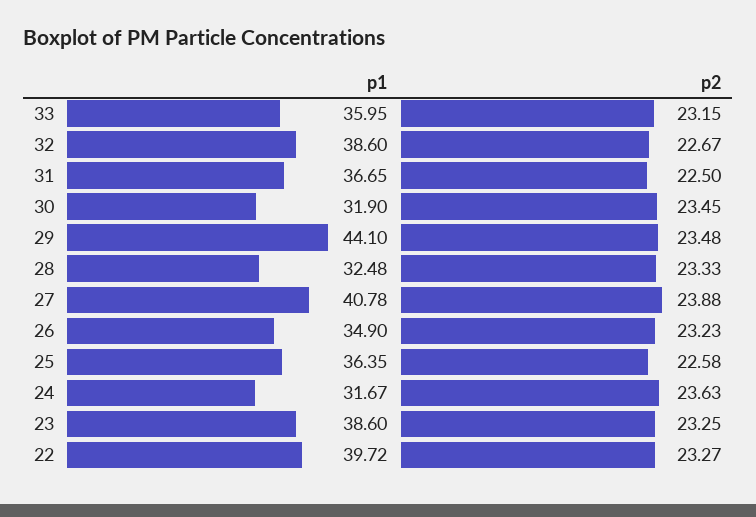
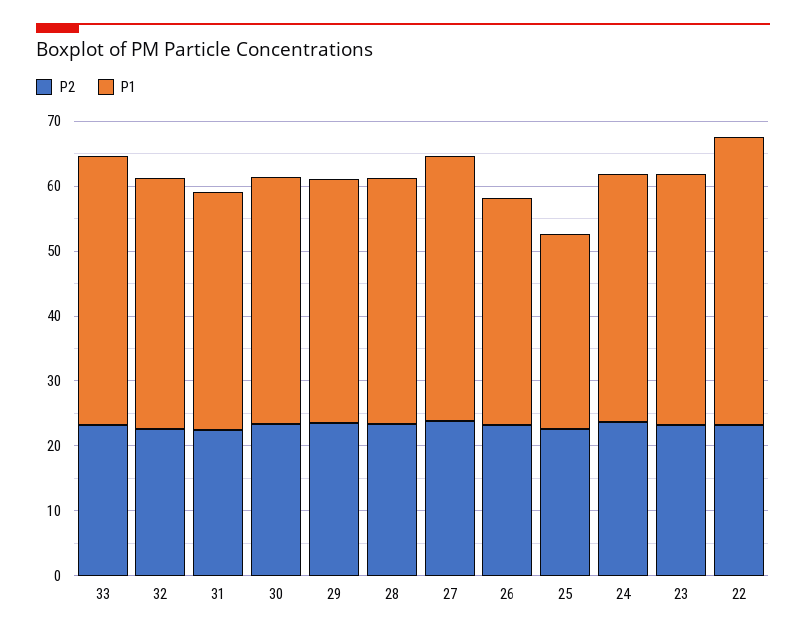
p1, 33: 35.95 -> 42
p1, 30: 31.9 -> 38
p1, 29: 44.1 -> 38
p1, 28: 32.48 -> 38
p1, 25: 36.35 -> 30
p1, 24: 31.67 -> 38
p1, 22: 39.72 -> 44

